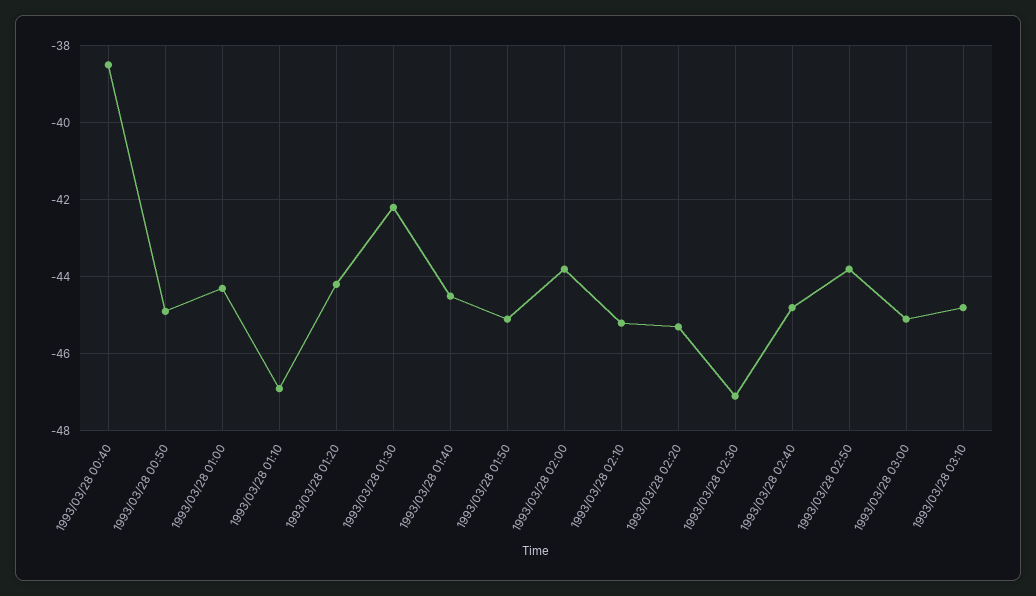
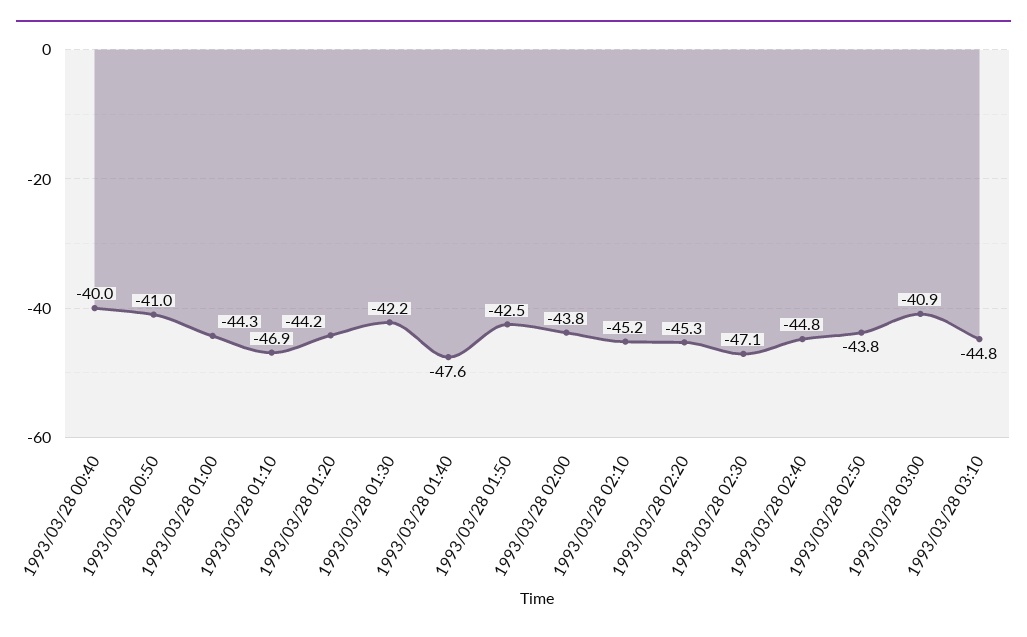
1993/03/28 00:40: -38.5 -> -40
1993/03/28 00:50: -45 -> -41
1993/03/28 01:40: -44.5 -> -47.6
1993/03/28 01:50: -45 -> -42.5
1993/03/28 03:00: -45 -> -40.9

